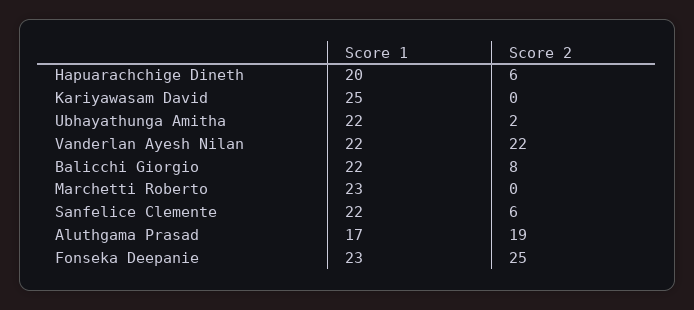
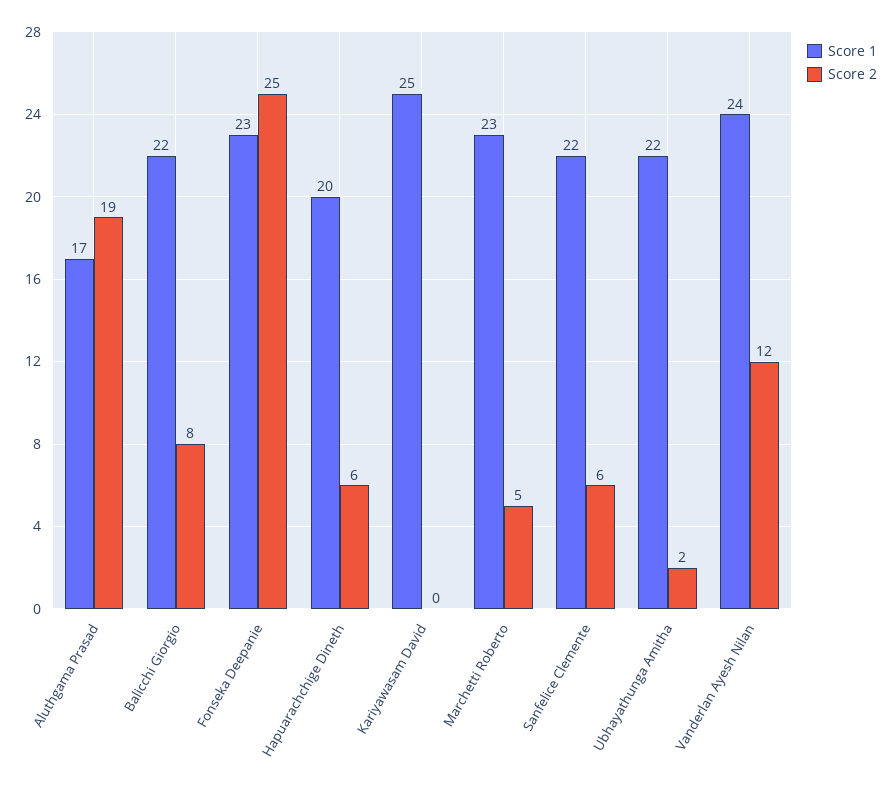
Score 1, Vanderlan Ayesh Nilan: 22 -> 24
Score 2, Vanderlan Ayesh Nilan: 22 -> 12
Score 2, Marchetti Roberto: 0 -> 5

